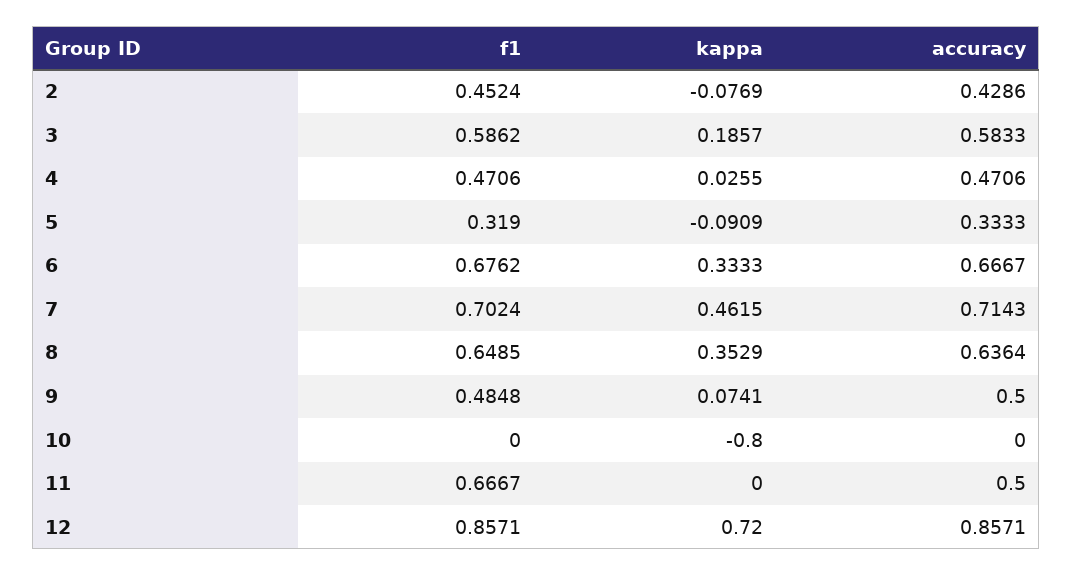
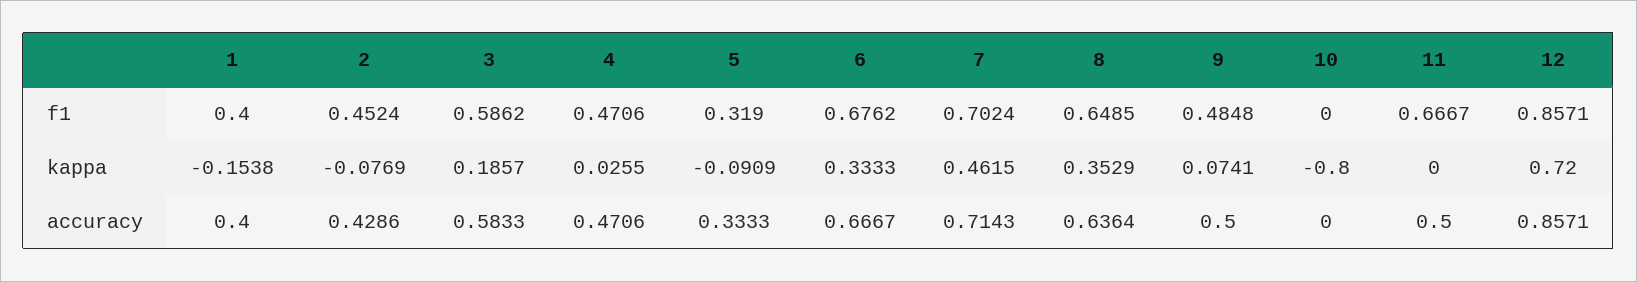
f1, 1: none -> 0.4
kappa, 1: none -> -0.1538
accuracy, 1: none -> 0.4

